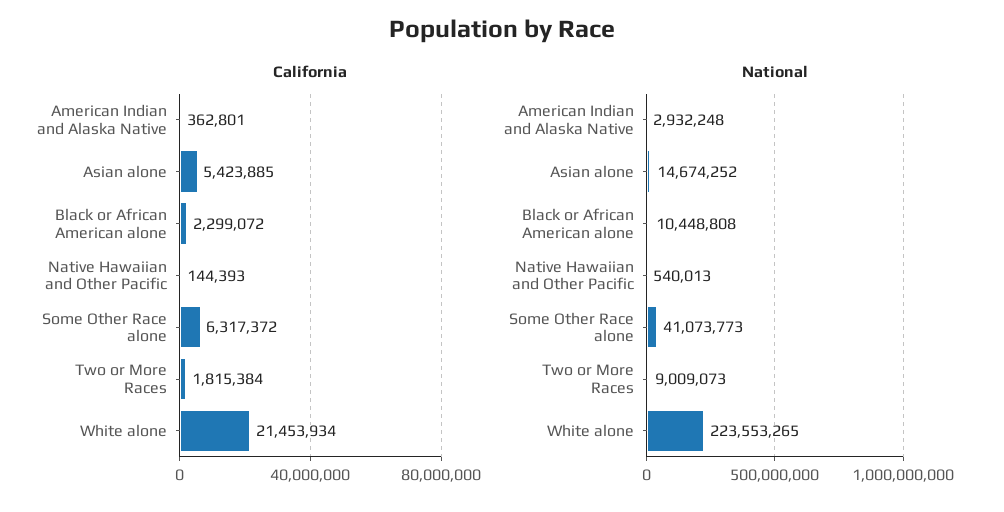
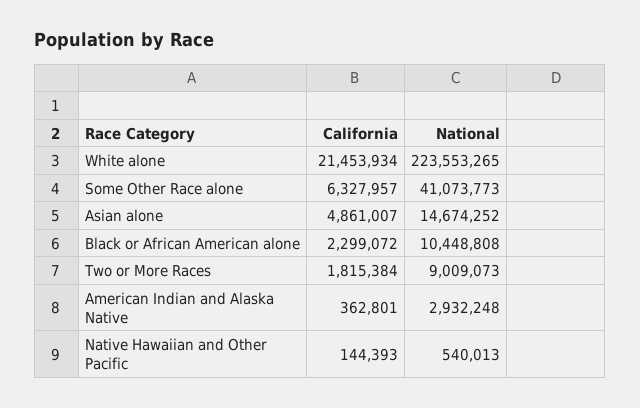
California, Asian alone: 5423885 -> 4861007
California, Some Other Race alone: 6317372 -> 6327957

